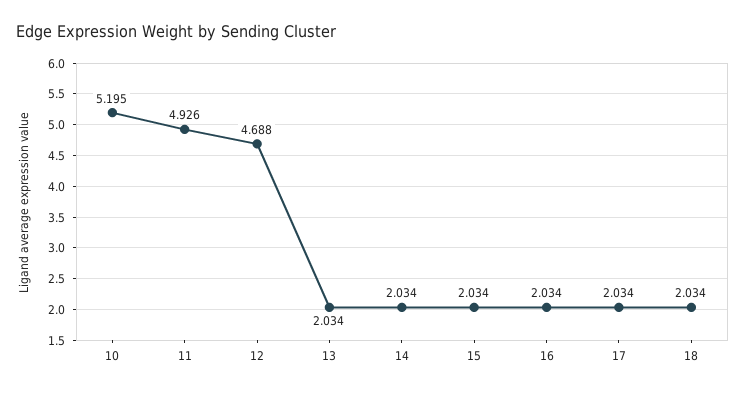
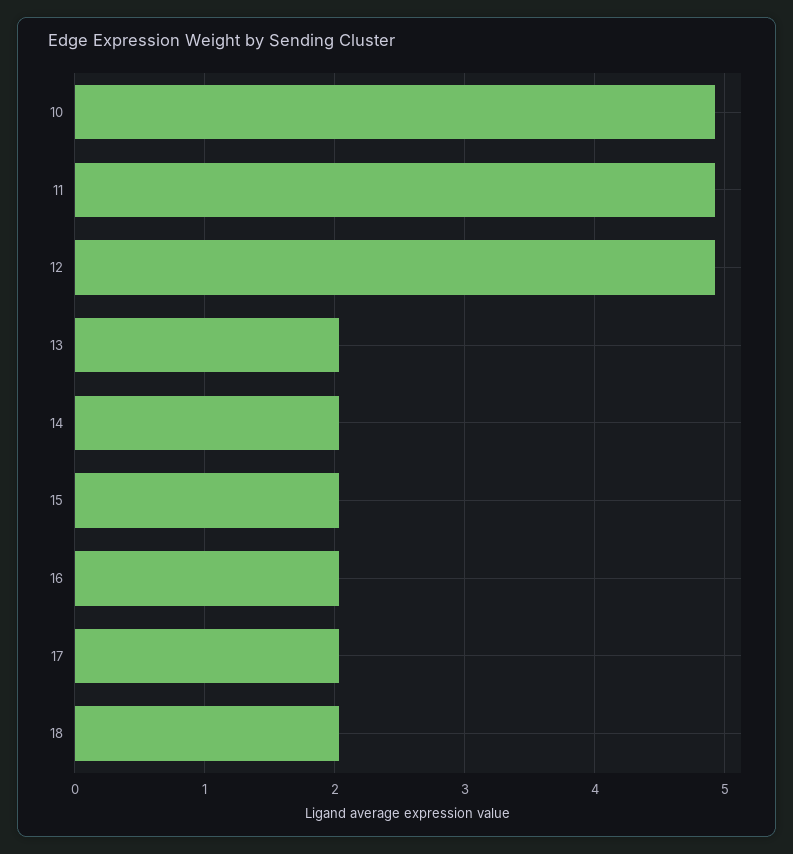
10: 5.195 -> 4.9
12: 4.688 -> 4.9

